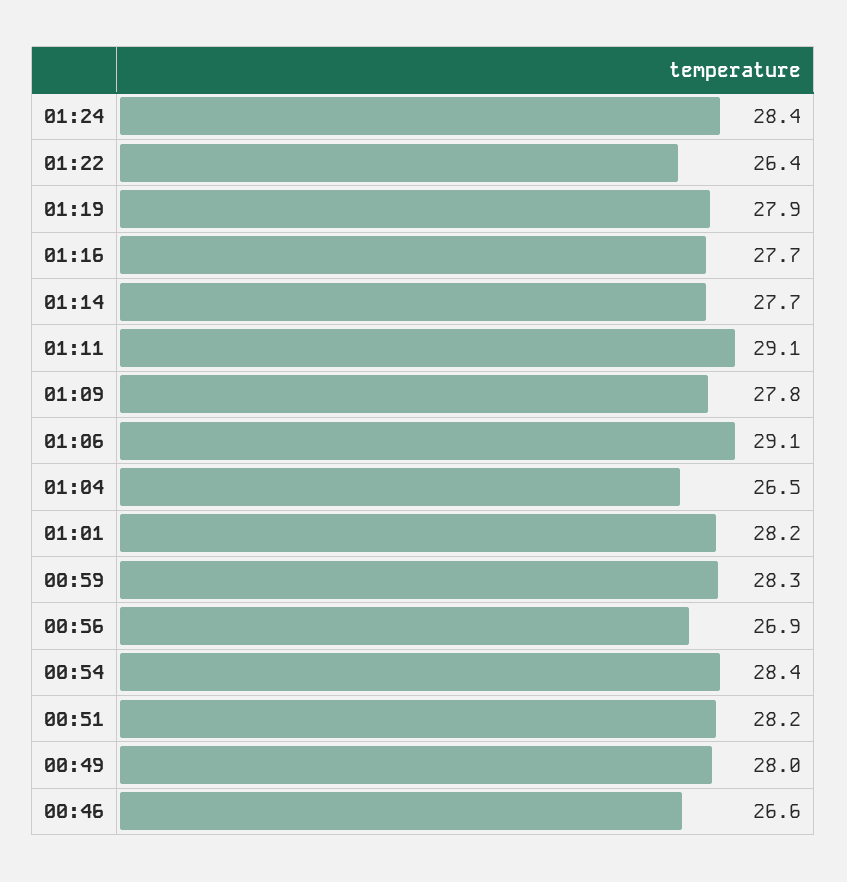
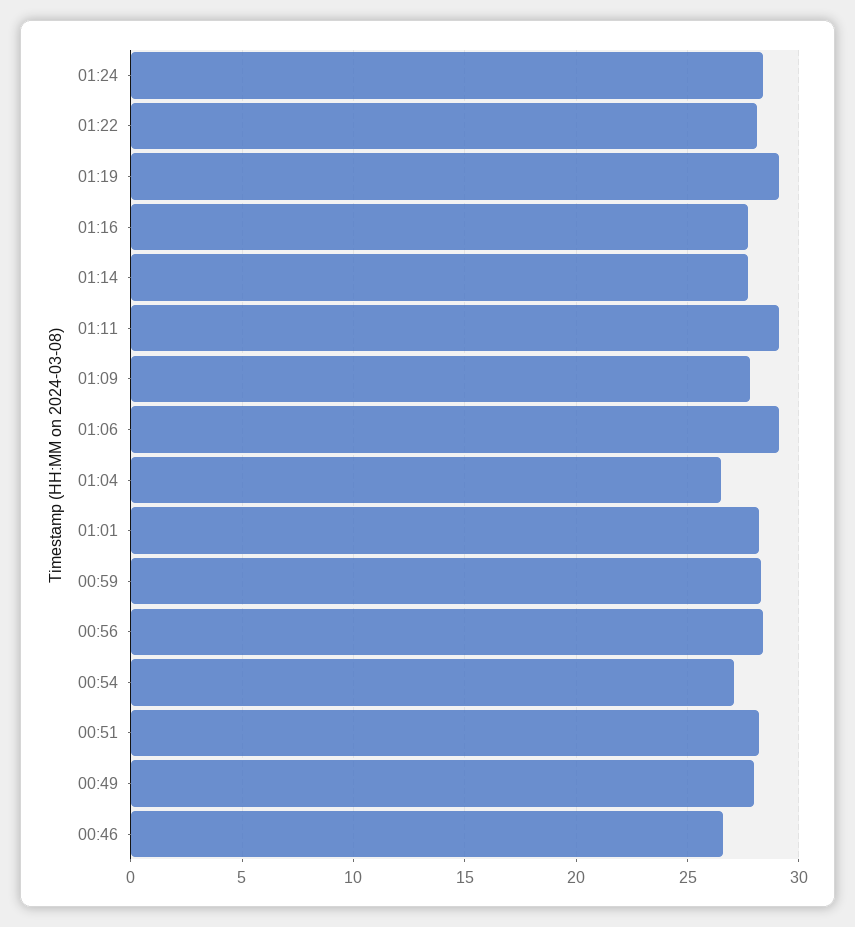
01:22: 26.4 -> 28
01:19: 27.9 -> 29
00:56: 26.9 -> 28.5
00:54: 28.4 -> 27

